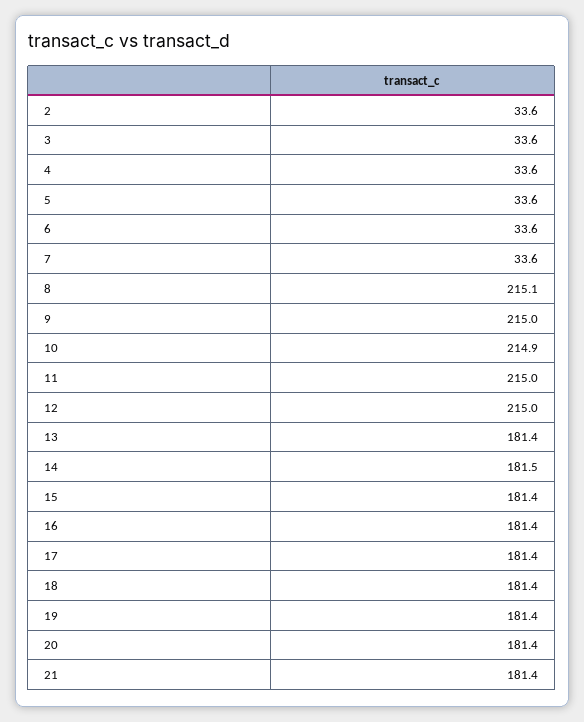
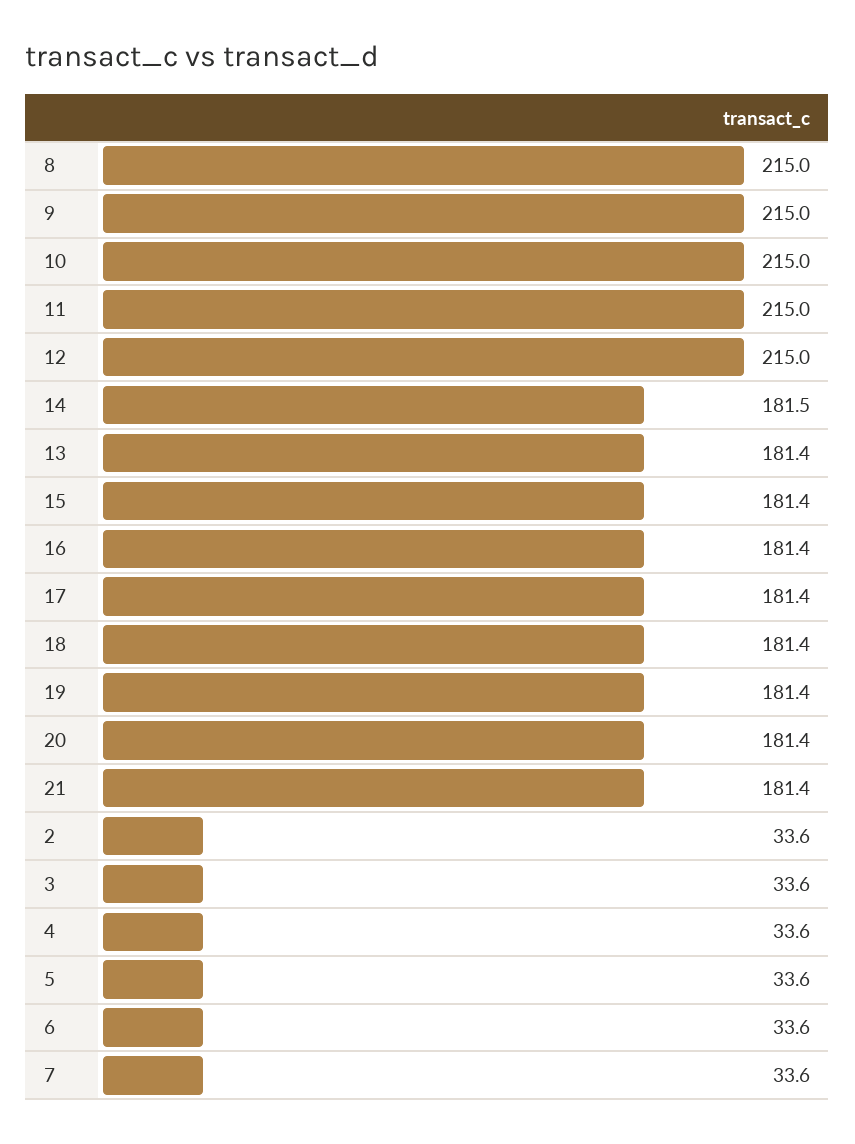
8: 215.1 -> 215
10: 214.9 -> 215

